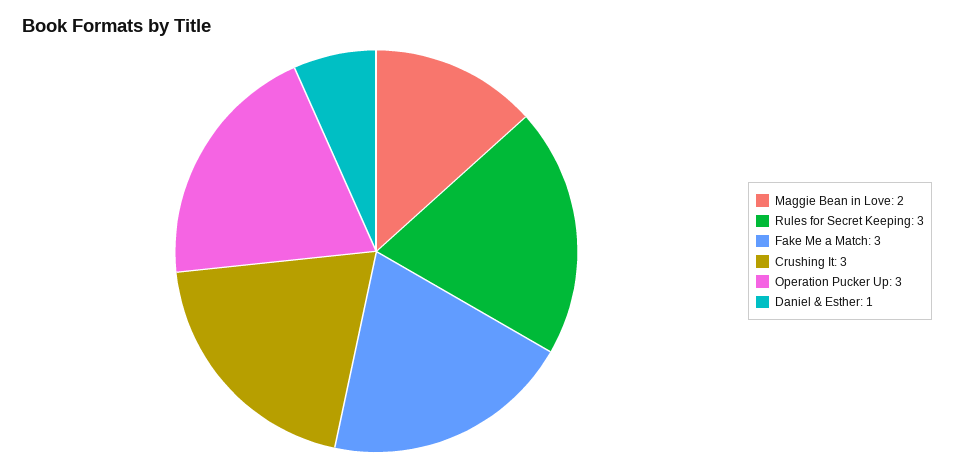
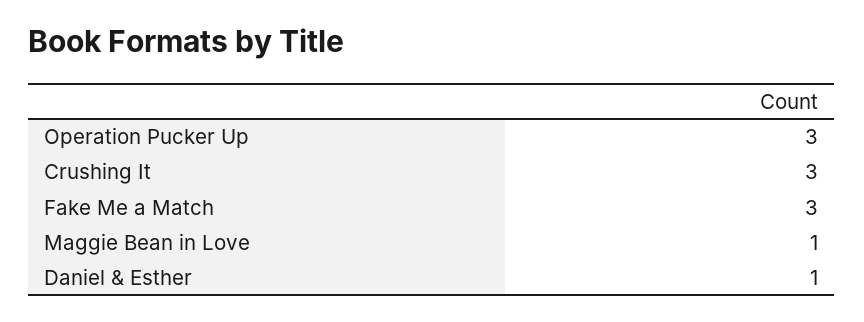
Maggie Bean in Love: 2 -> 1
Rules for Secret Keeping: 3 -> none

